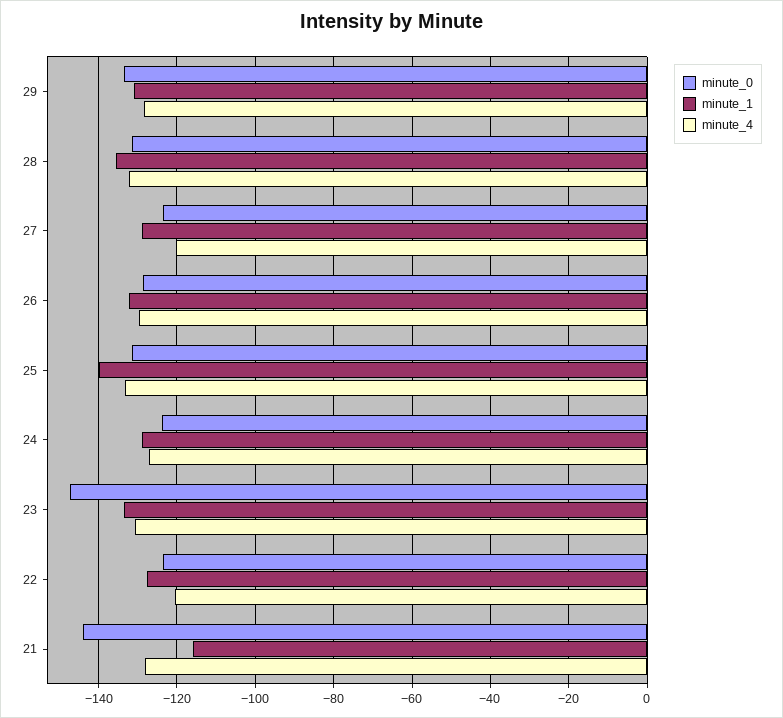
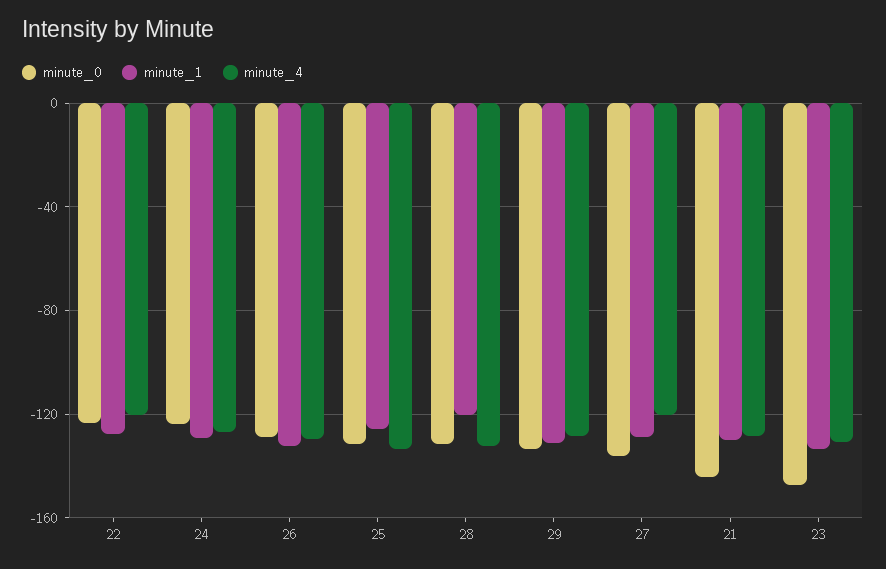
minute_1, 28: -136 -> -120
minute_0, 27: -124 -> -135
minute_1, 25: -140 -> -125
minute_1, 21: -116 -> -130

